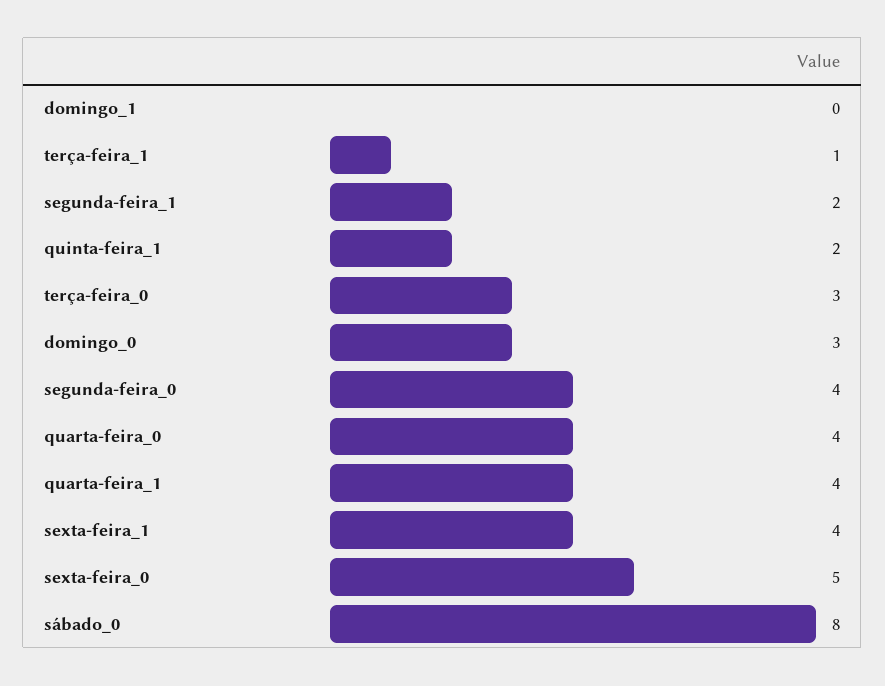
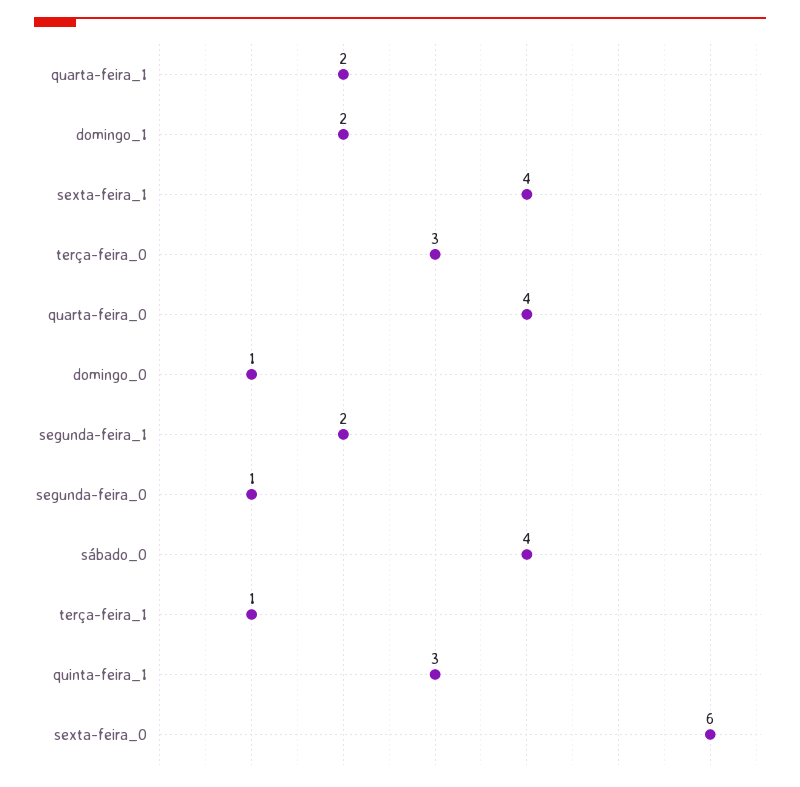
domingo_1: 0 -> 2
quinta-feira_1: 2 -> 3
domingo_0: 3 -> 1
segunda-feira_0: 4 -> 1
quarta-feira_1: 4 -> 2
sexta-feira_0: 5 -> 6
sábado_0: 8 -> 4

